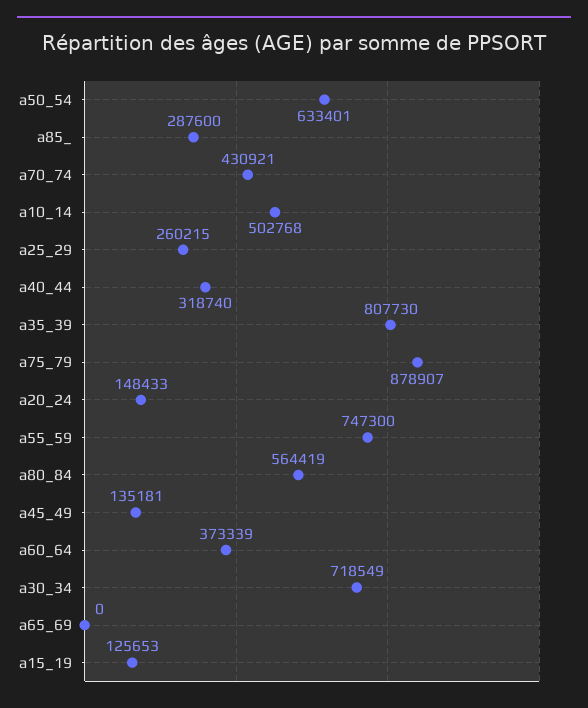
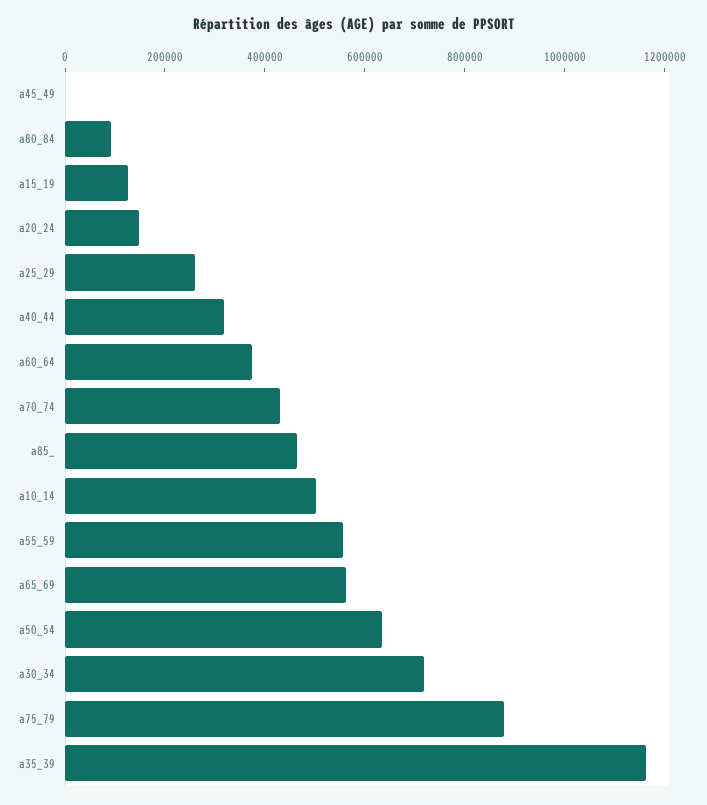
a85_: 287600 -> 450000
a35_39: 807730 -> 1150000
a55_59: 747300 -> 550000
a80_84: 564419 -> 100000
a45_49: 135181 -> 0
a65_69: 0 -> 550000

